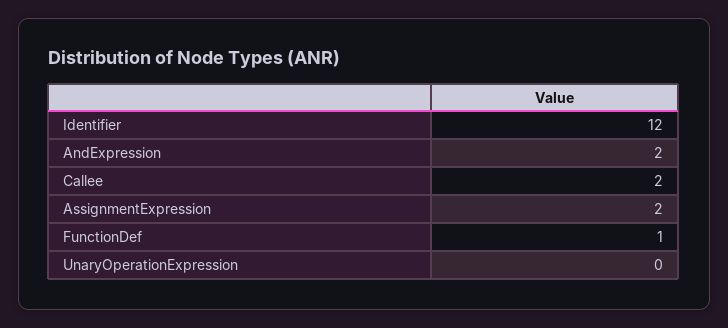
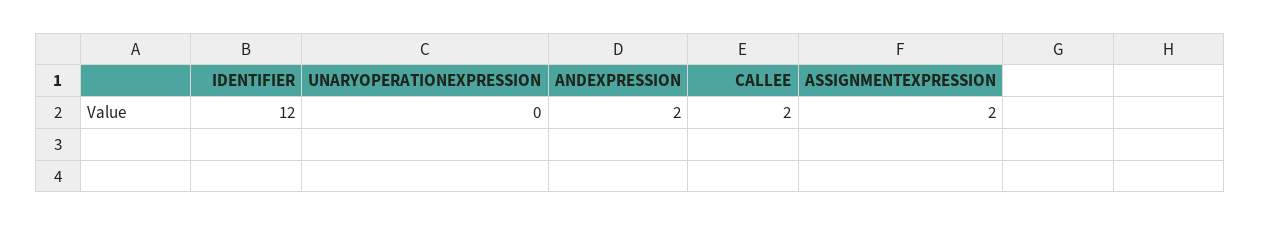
FunctionDef: 1 -> none

